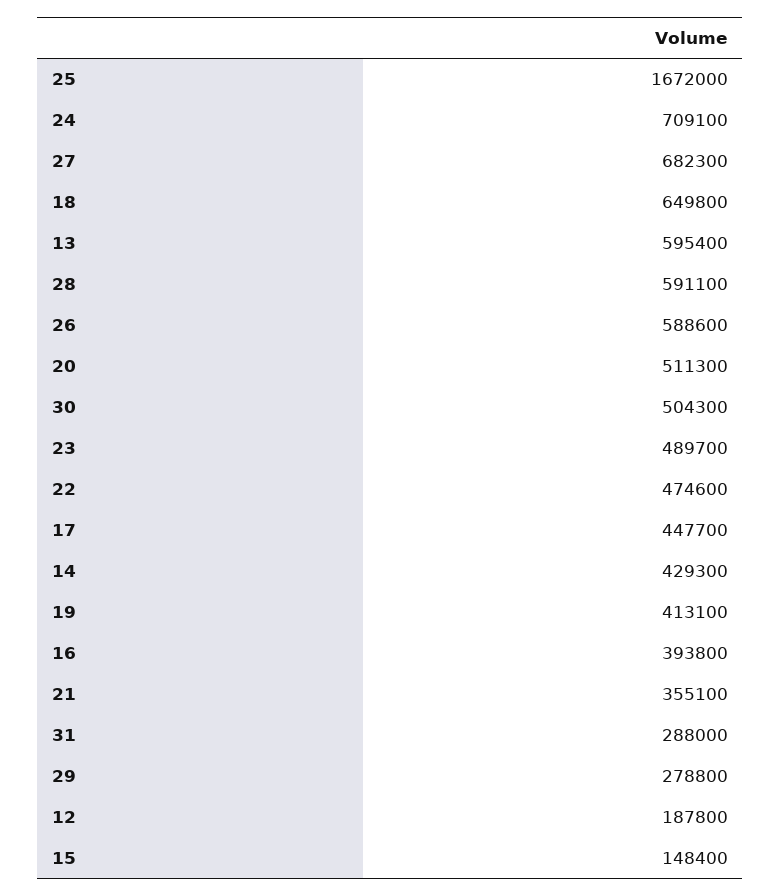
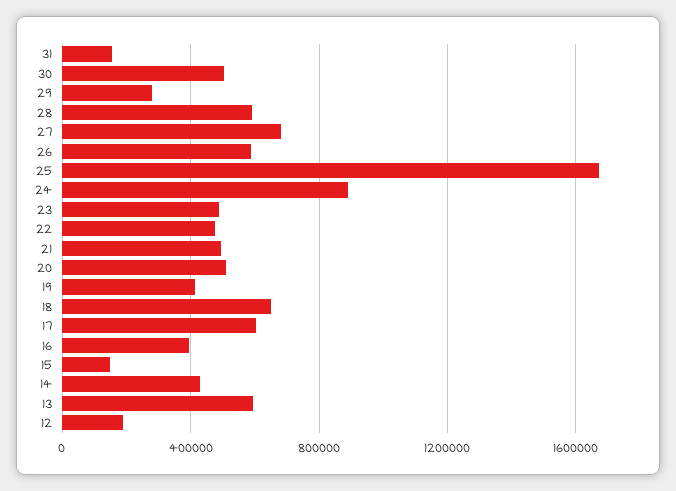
24: 709100 -> 900000
17: 447700 -> 600000
21: 355100 -> 500000
31: 288000 -> 150000

